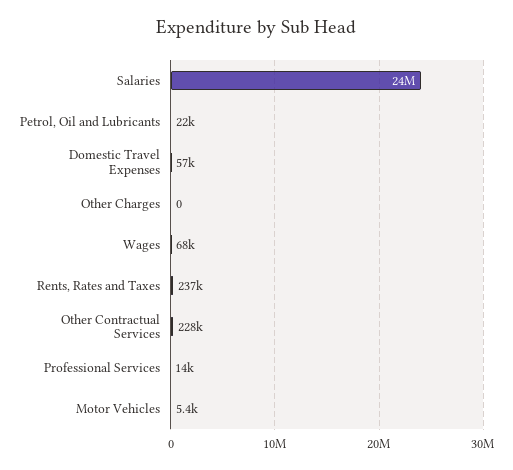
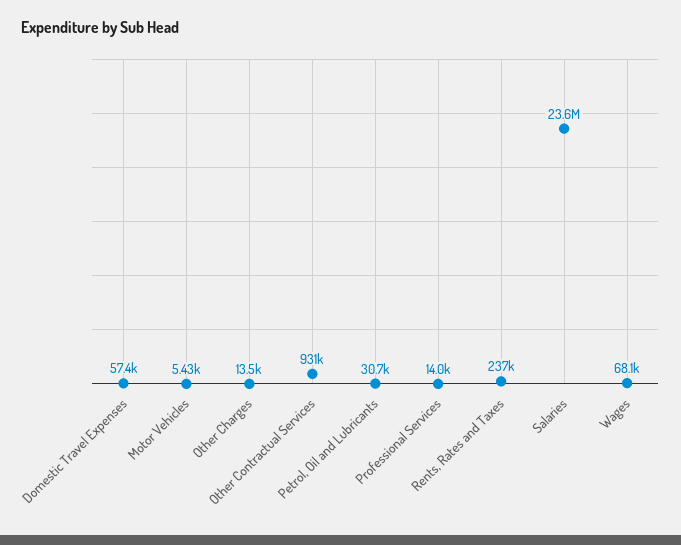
Petrol, Oil and Lubricants: 22000 -> 30700
Other Charges: 0 -> 13500
Other Contractual Services: 228000 -> 931000

